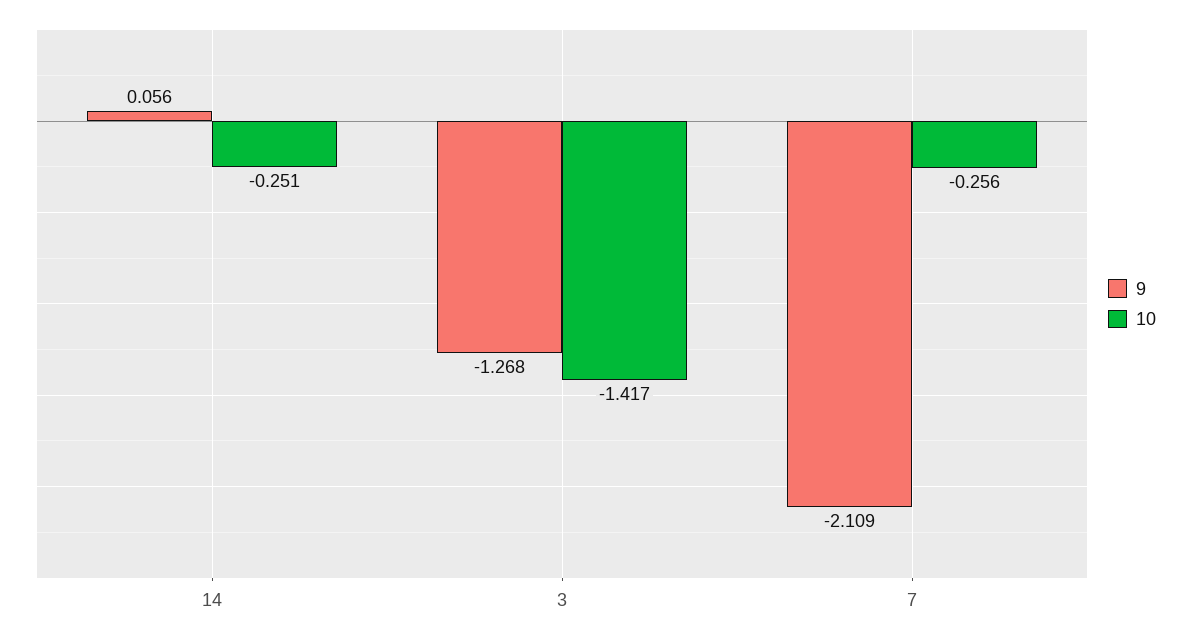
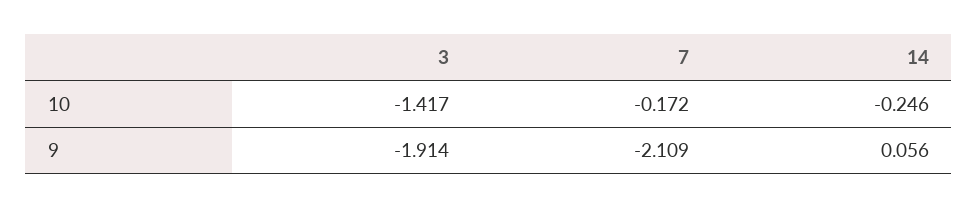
10, 14: -0.251 -> -0.246
9, 3: -1.268 -> -1.914
10, 7: -0.256 -> -0.172

